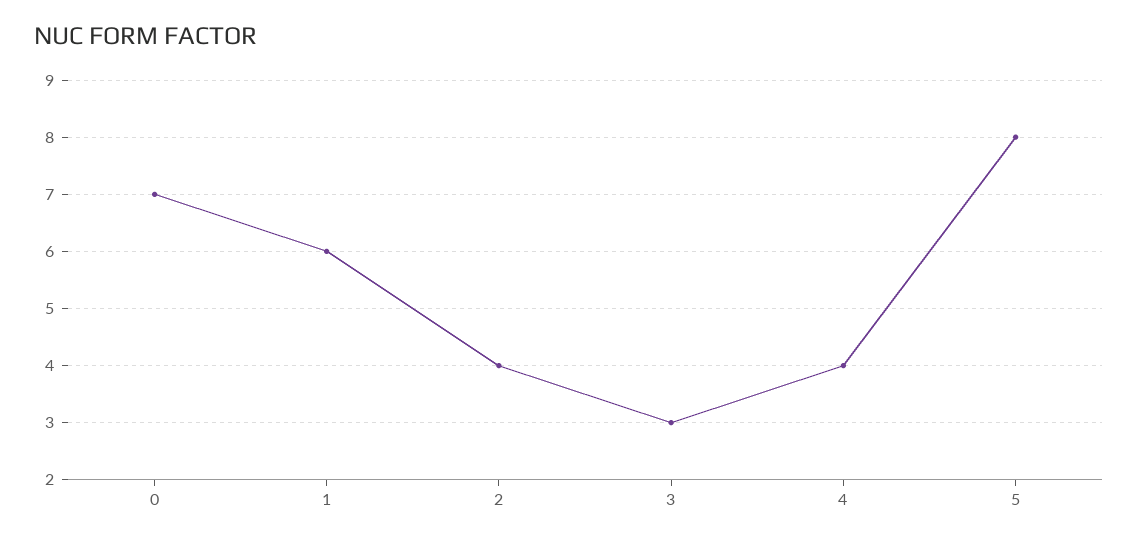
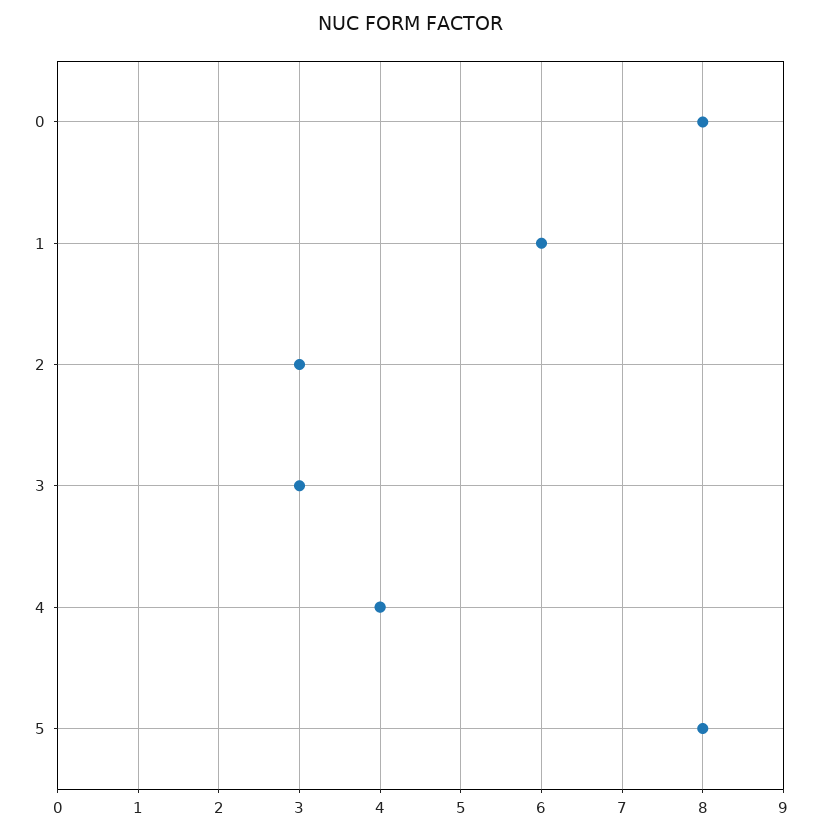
0: 7 -> 8
2: 4 -> 3

